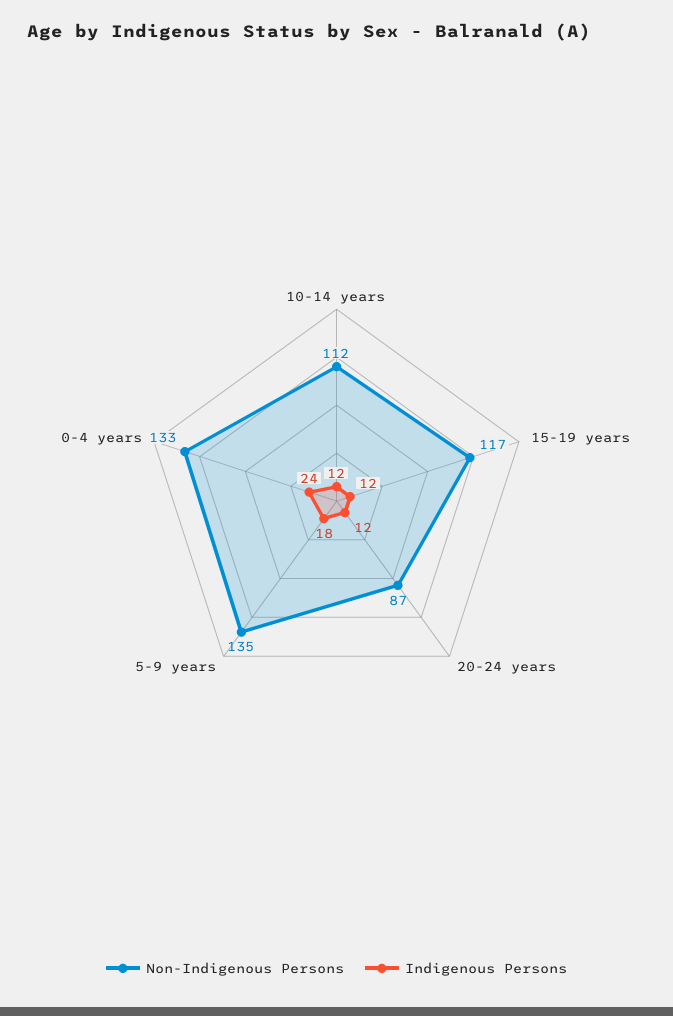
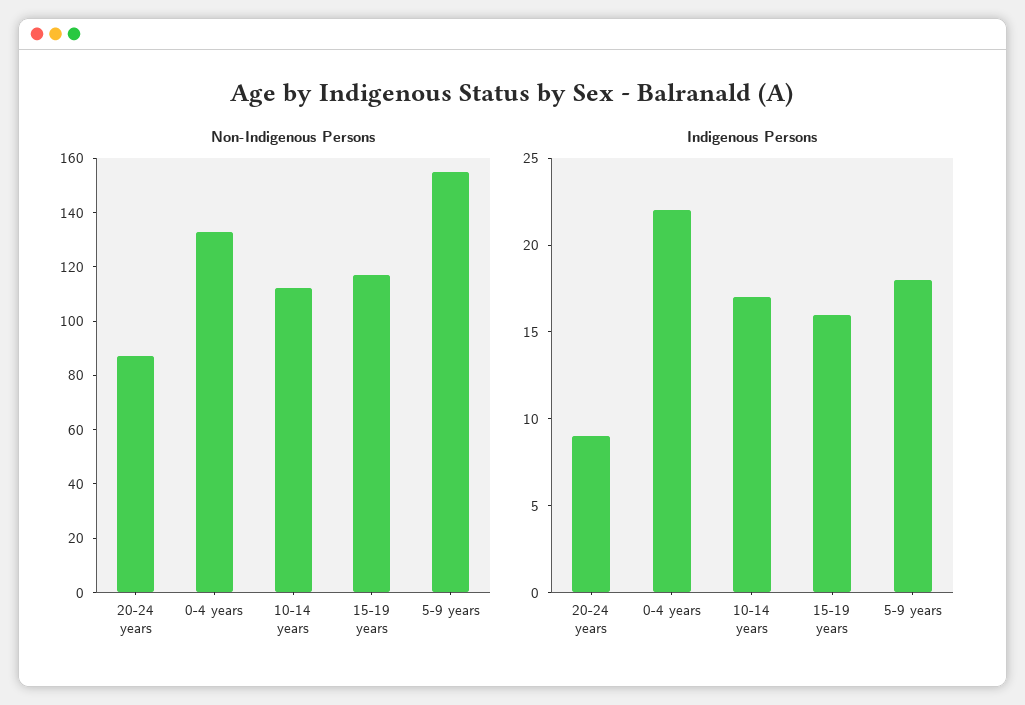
Indigenous Persons, 10-14 years: 12 -> 17
Indigenous Persons, 15-19 years: 12 -> 16
Indigenous Persons, 20-24 years: 12 -> 9
Non-Indigenous Persons, 5-9 years: 135 -> 155
Indigenous Persons, 0-4 years: 24 -> 22

